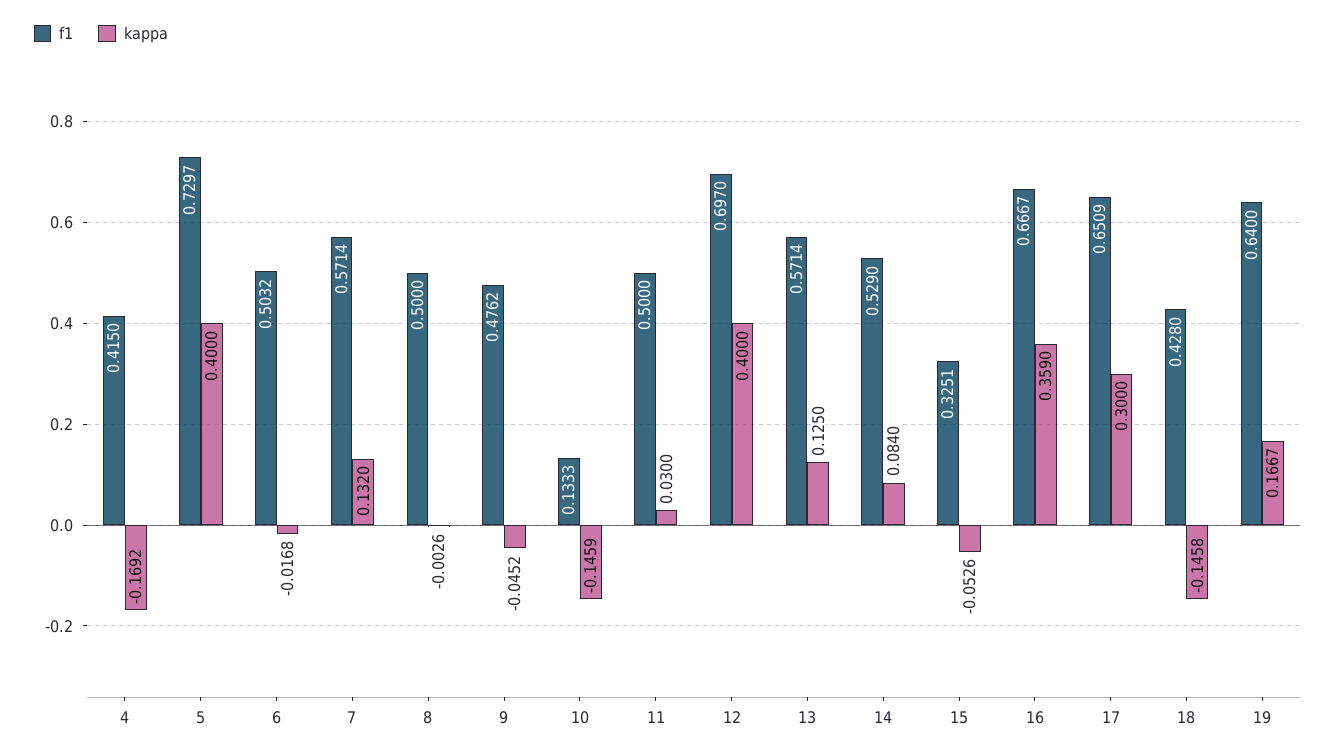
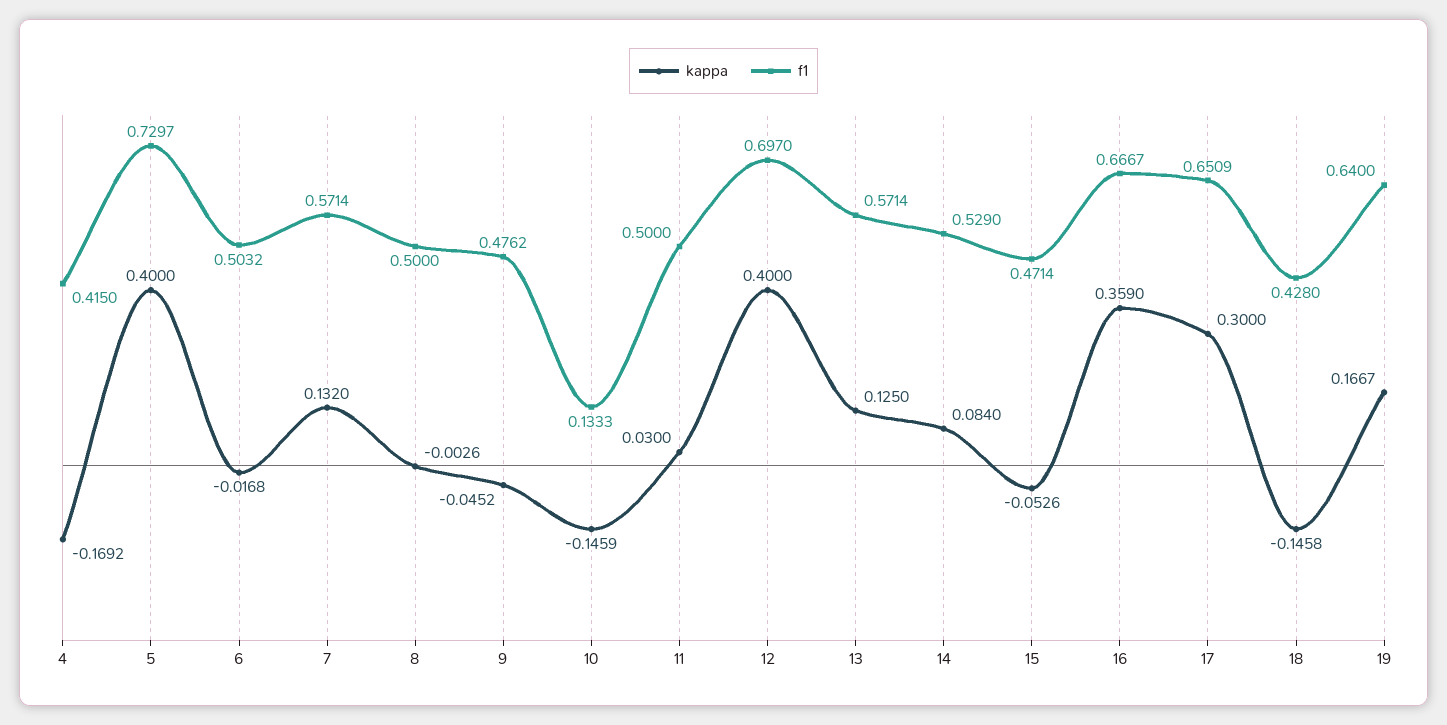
f1, 15: 0.3251 -> 0.4714

